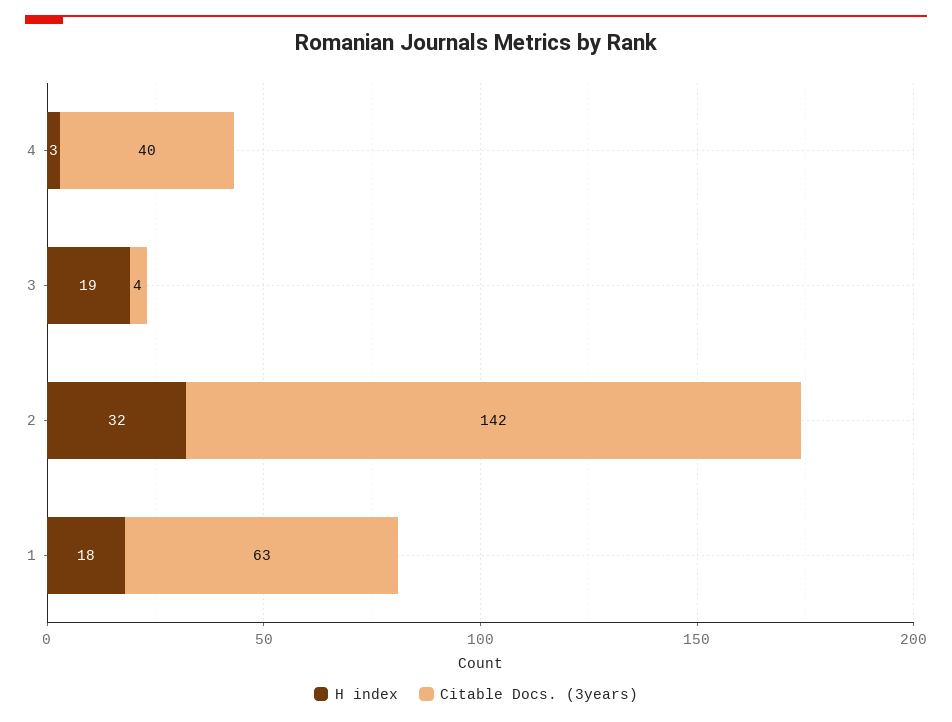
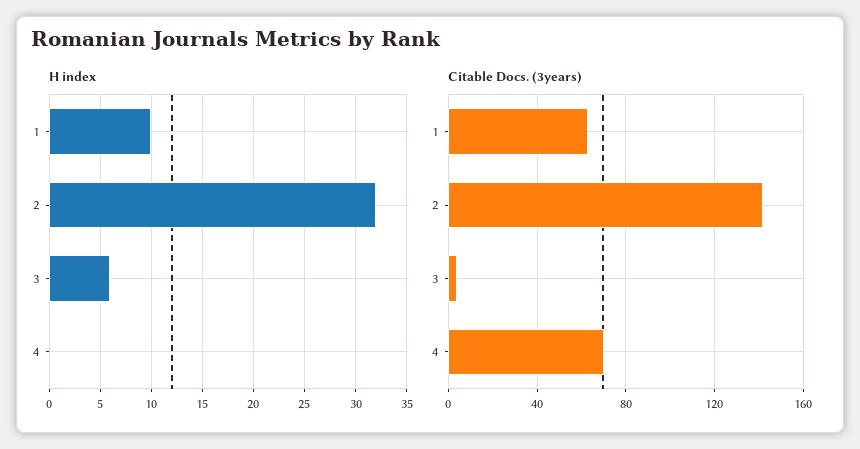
H index, 4: 3 -> 0
Citable Docs. (3years), 4: 40 -> 70
H index, 3: 19 -> 6
H index, 1: 18 -> 10

